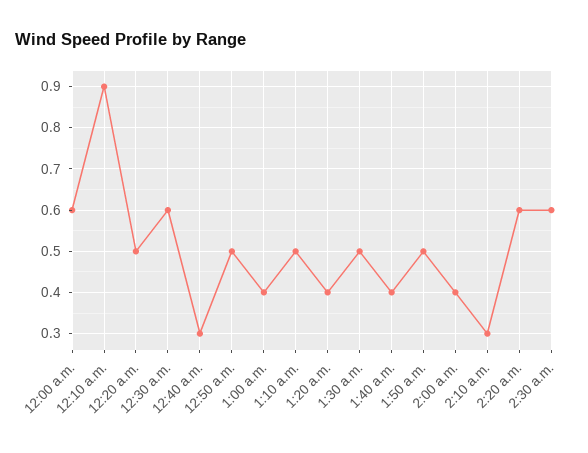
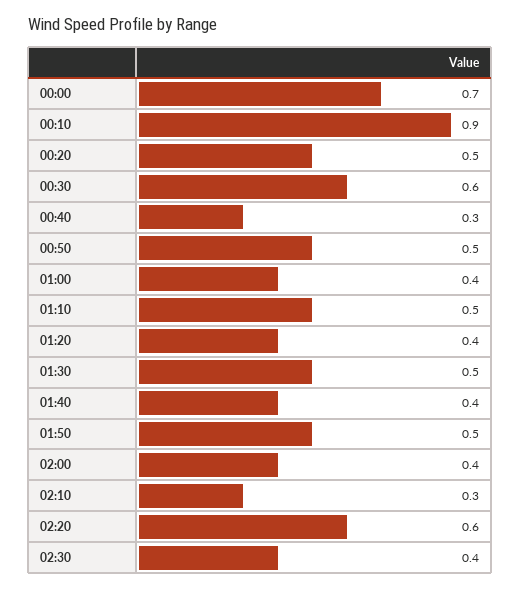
12:00 a.m.: 0.6 -> 0.7
2:30 a.m.: 0.6 -> 0.4

